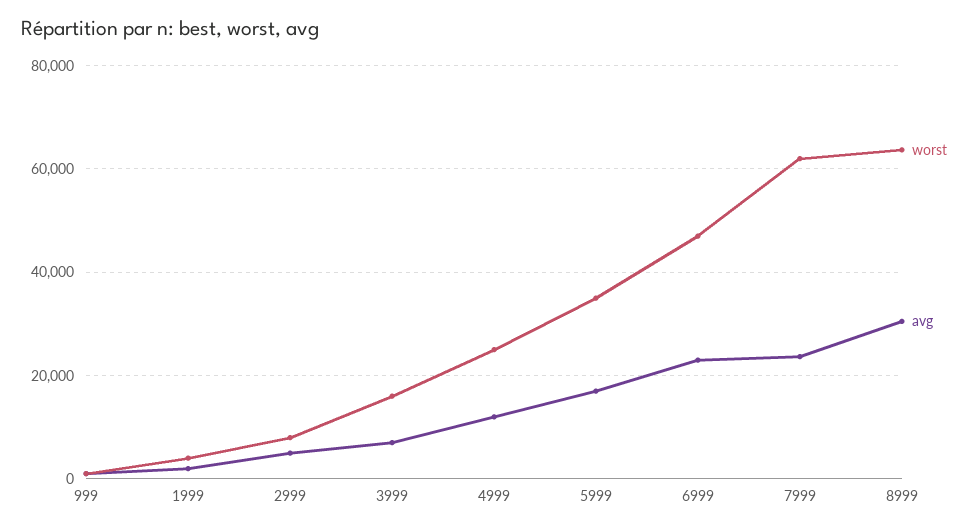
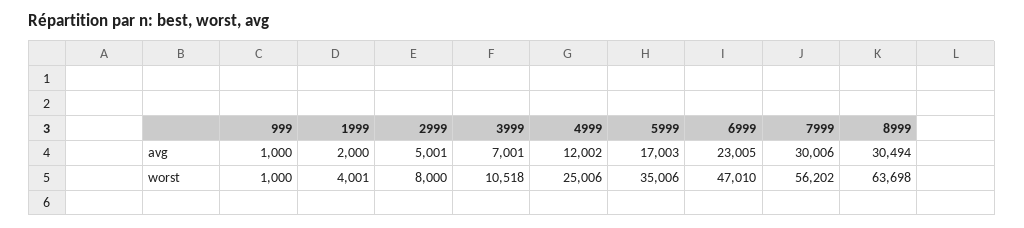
worst, 3999: 16000 -> 10518
worst, 7999: 62000 -> 56202
avg, 7999: 24000 -> 30006

